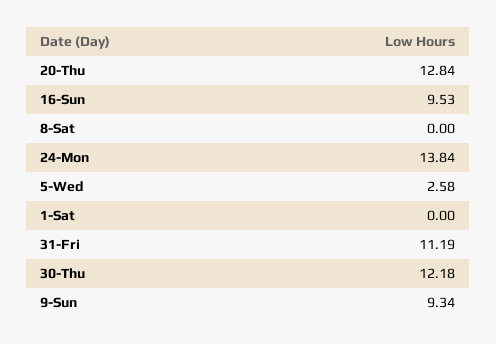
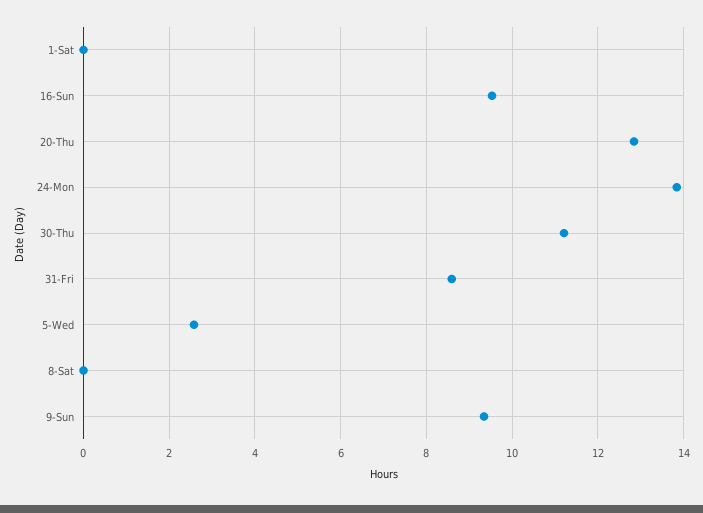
31-Fri: 11.19 -> 8.6
30-Thu: 12.18 -> 11.2

